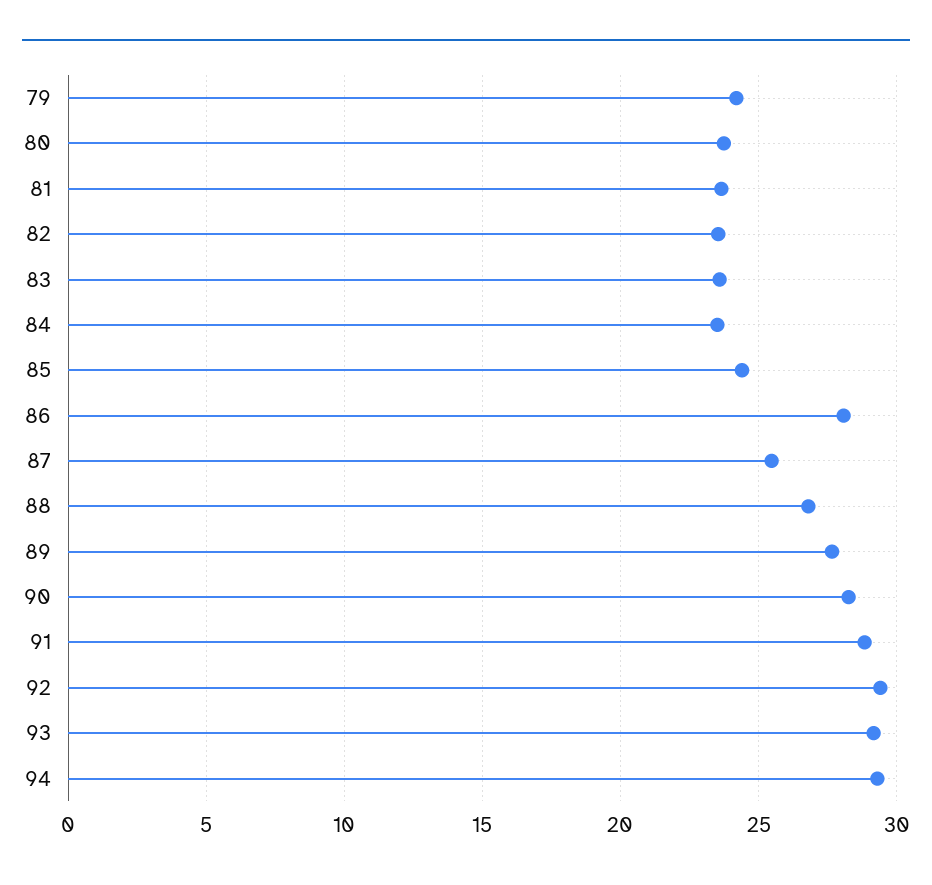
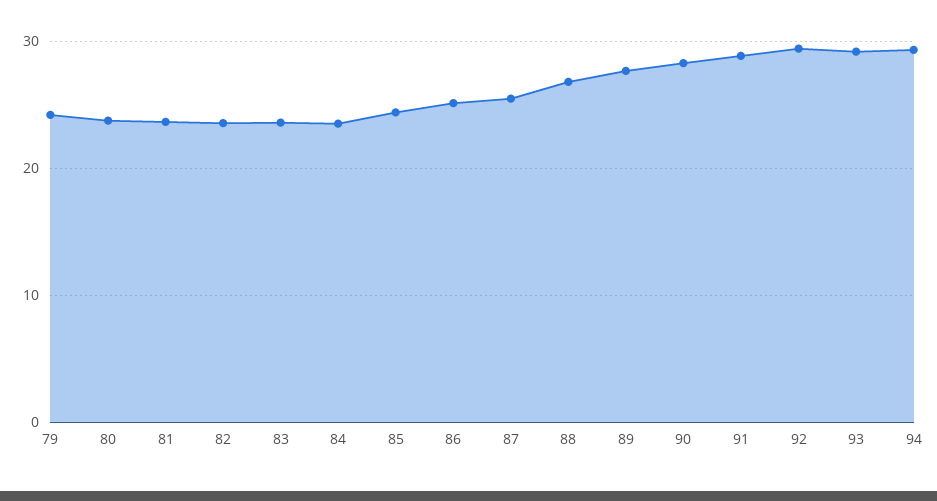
86: 28 -> 25

